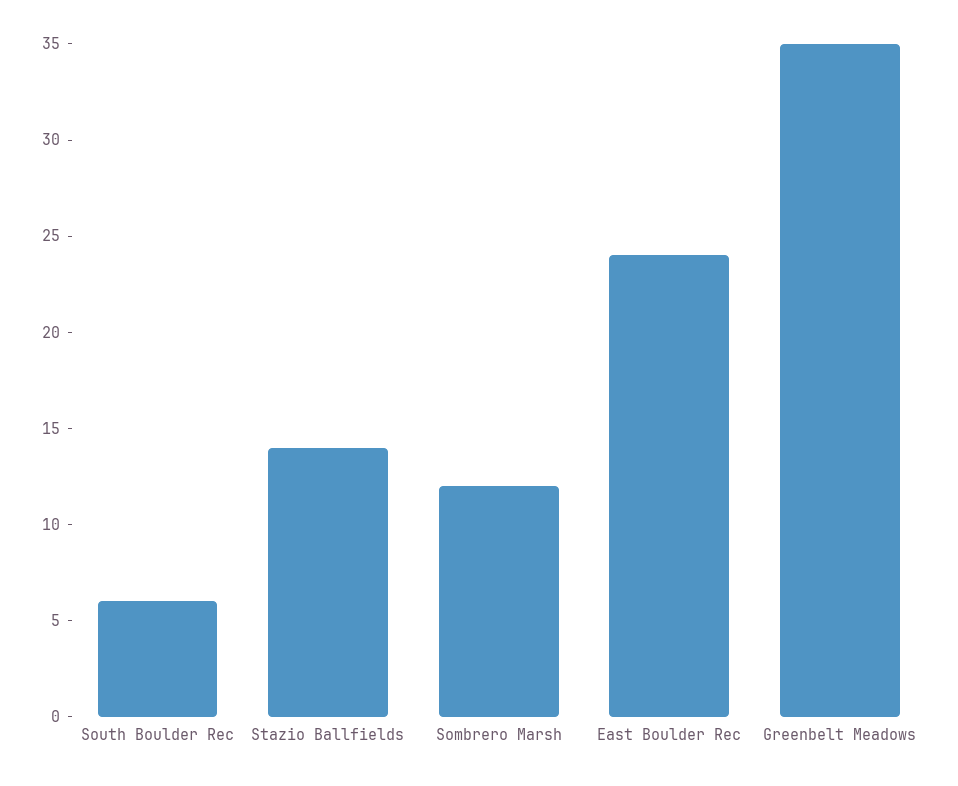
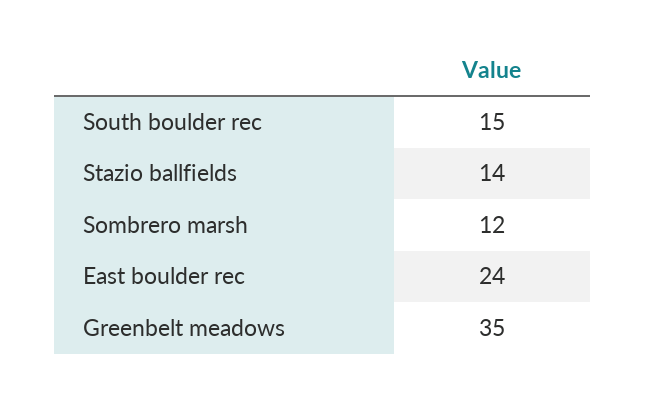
South Boulder Rec: 6 -> 15

